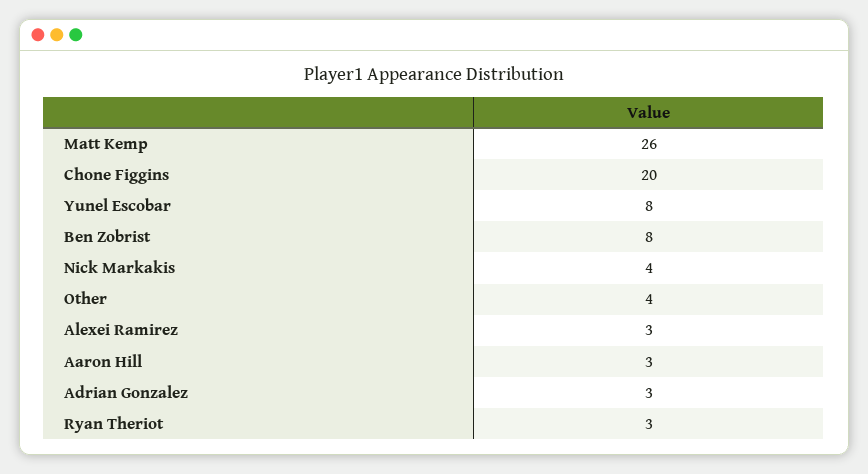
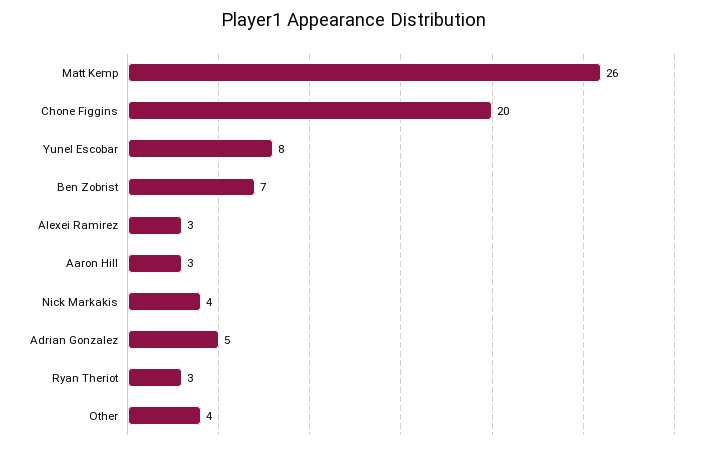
Ben Zobrist: 8 -> 7
Adrian Gonzalez: 3 -> 5

